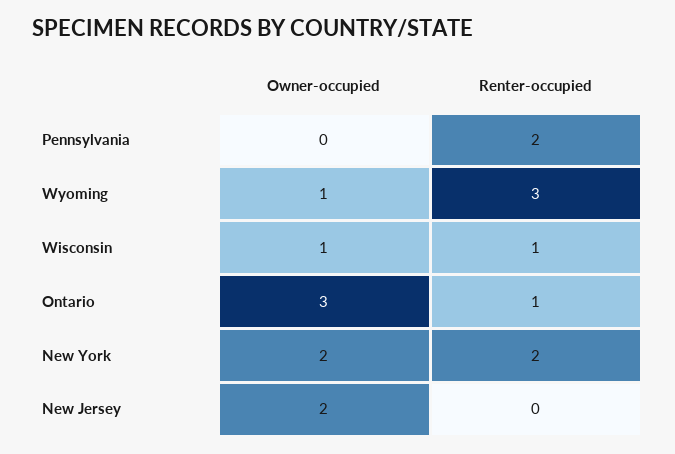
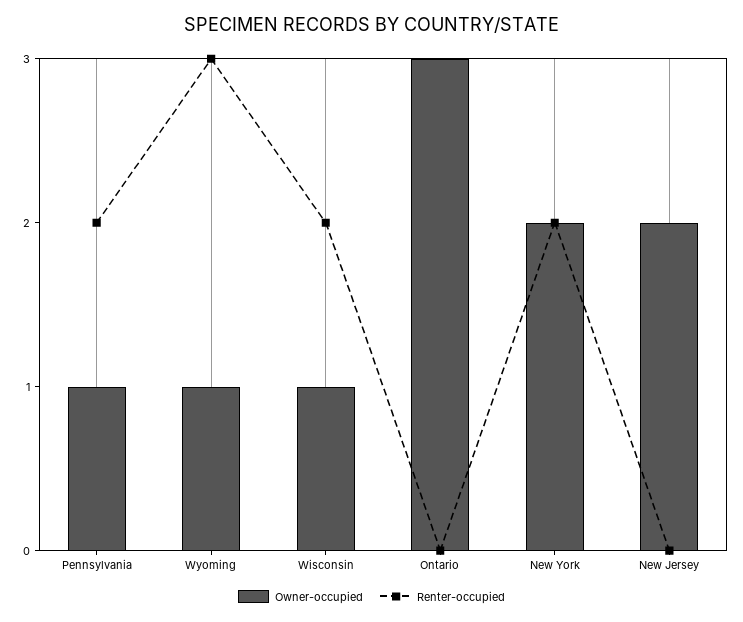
Owner-occupied, Pennsylvania: 0 -> 1
Renter-occupied, Wisconsin: 1 -> 2
Renter-occupied, Ontario: 1 -> 0

